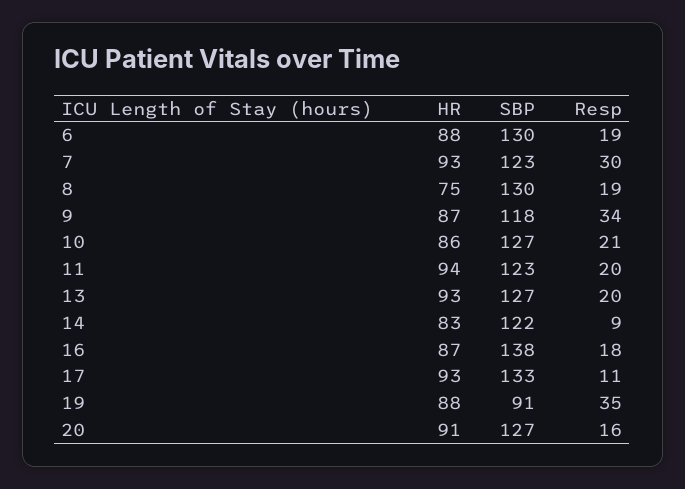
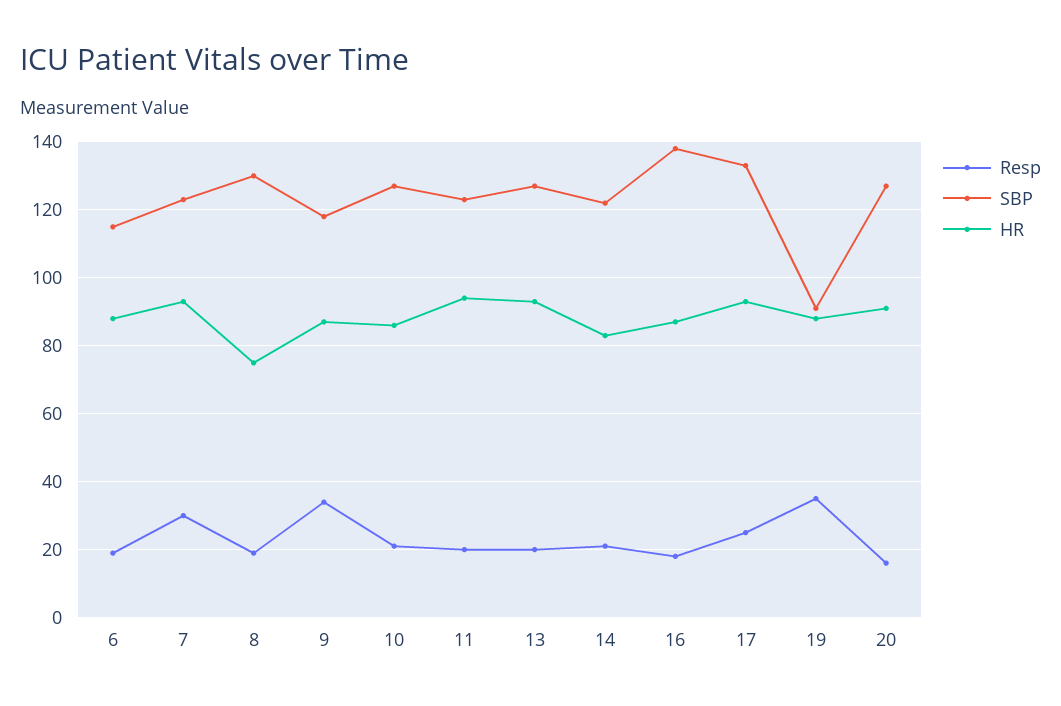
SBP, 6: 130 -> 115
Resp, 14: 9 -> 20
Resp, 17: 11 -> 25

